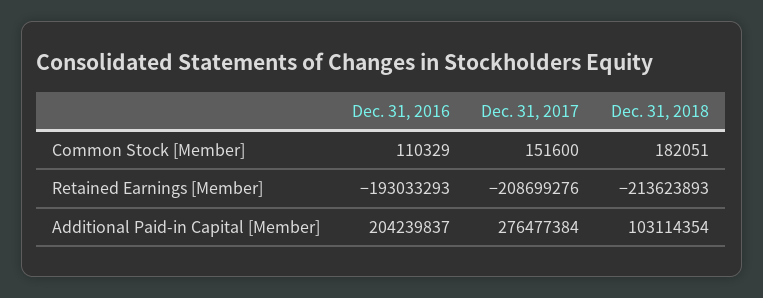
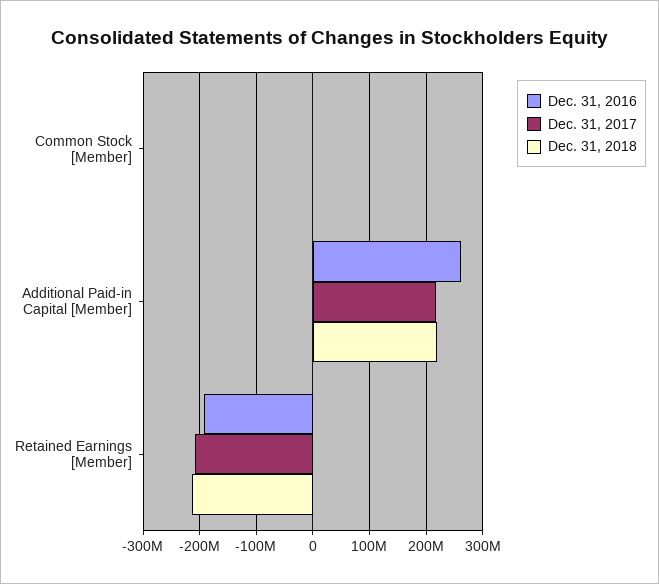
Dec. 31, 2016, Additional Paid-in Capital [Member]: 204239837 -> 260000000
Dec. 31, 2017, Additional Paid-in Capital [Member]: 276477384 -> 220000000
Dec. 31, 2018, Additional Paid-in Capital [Member]: 103114354 -> 220000000

